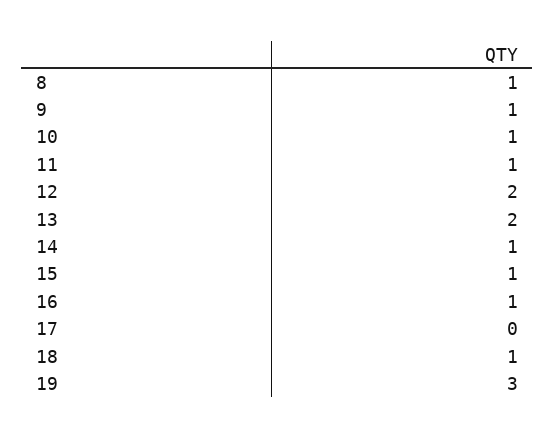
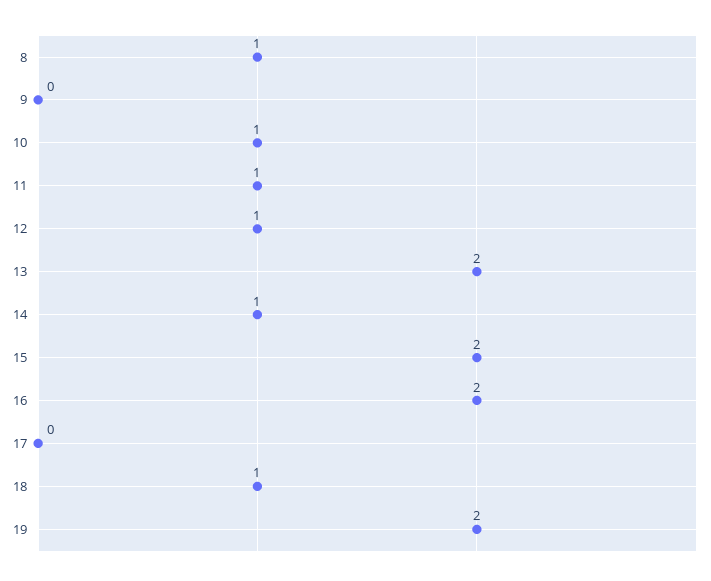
9: 1 -> 0
12: 2 -> 1
15: 1 -> 2
16: 1 -> 2
19: 3 -> 2

